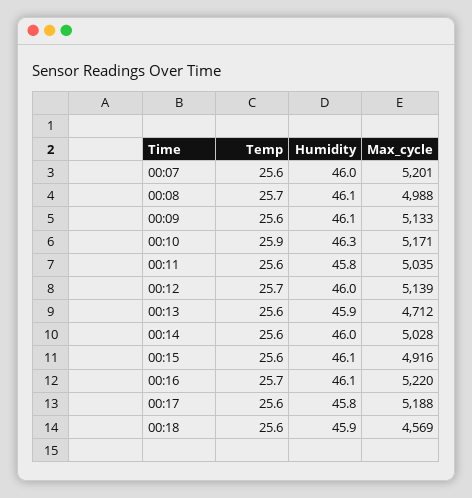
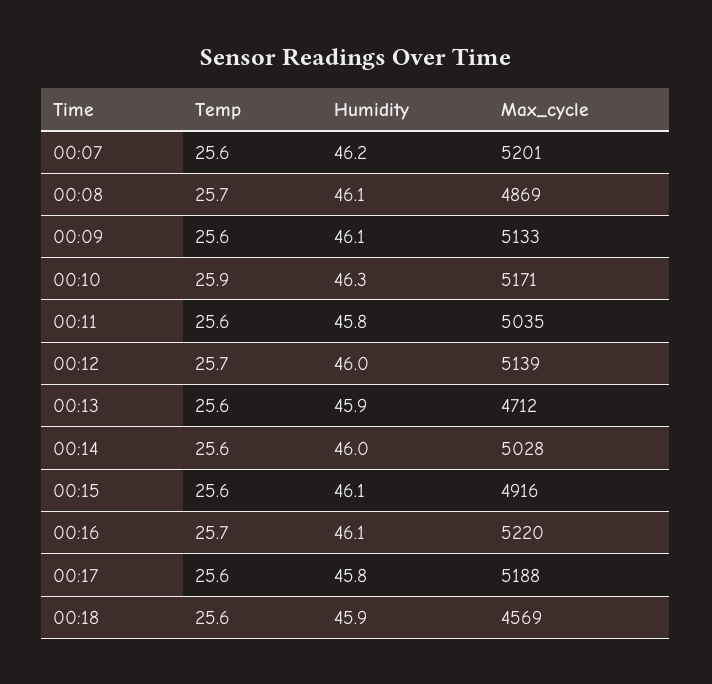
Humidity, 00:07: 46 -> 46.2
Max_cycle, 00:08: 4988 -> 4869

